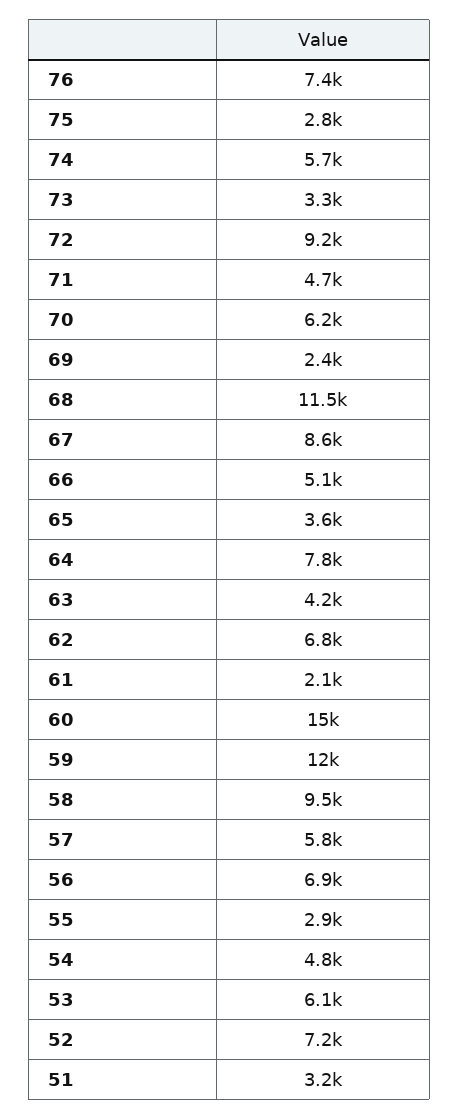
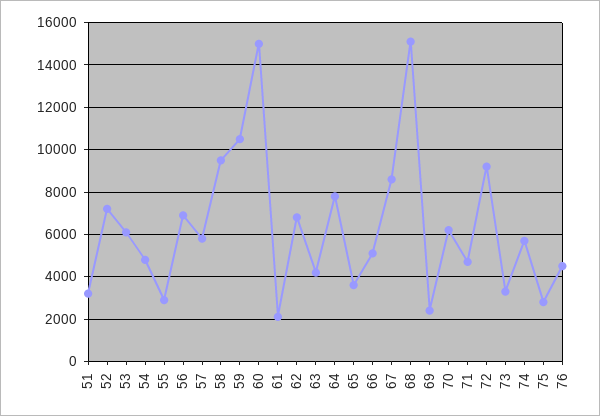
76: 7400 -> 4500
68: 11500 -> 15000
59: 12000 -> 10500

